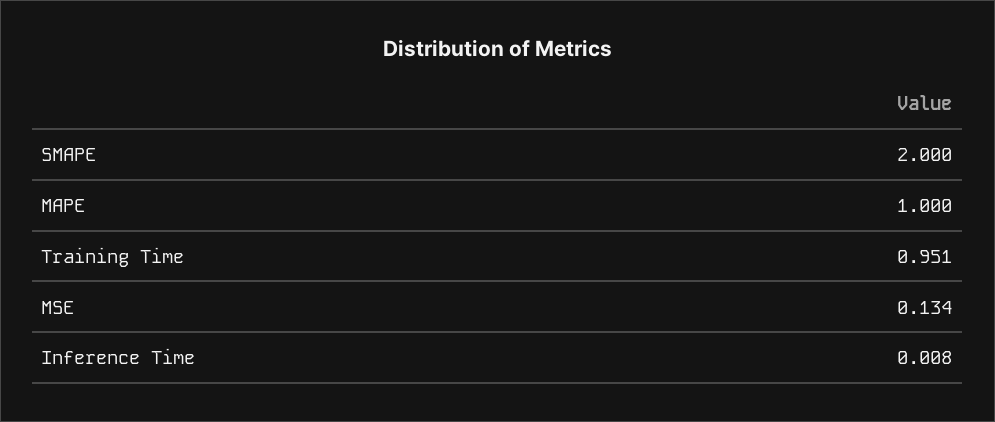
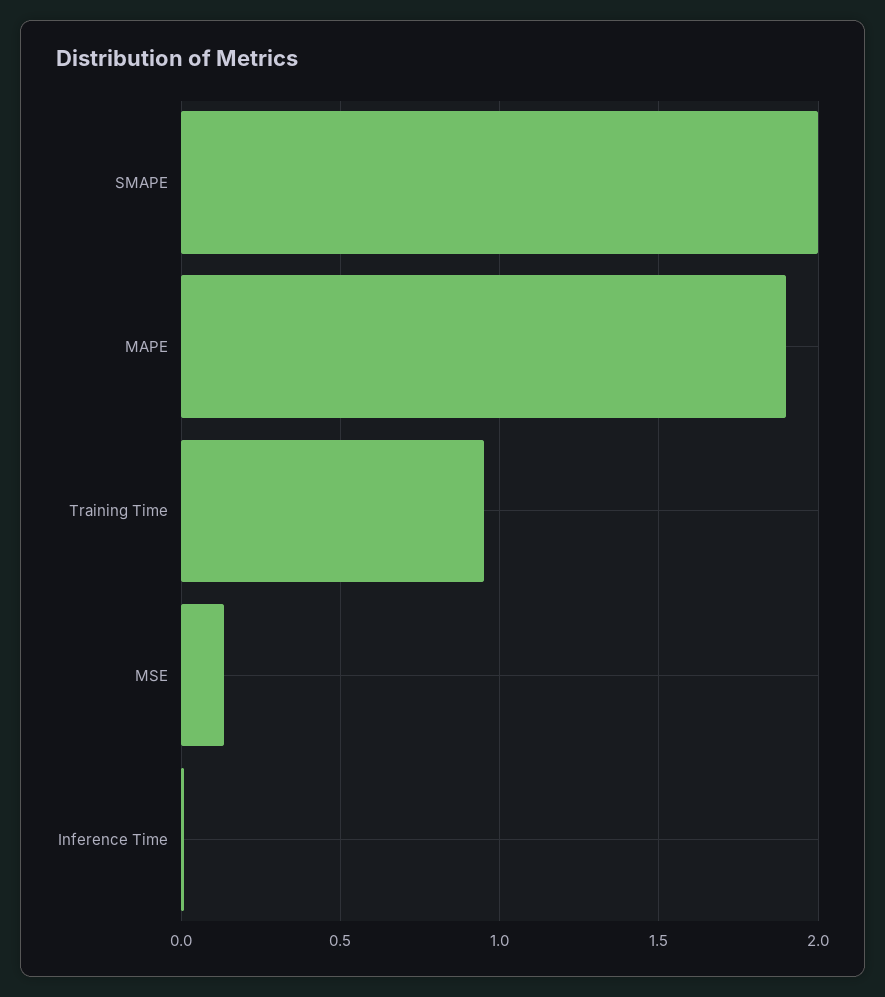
MAPE: 1 -> 1.9

